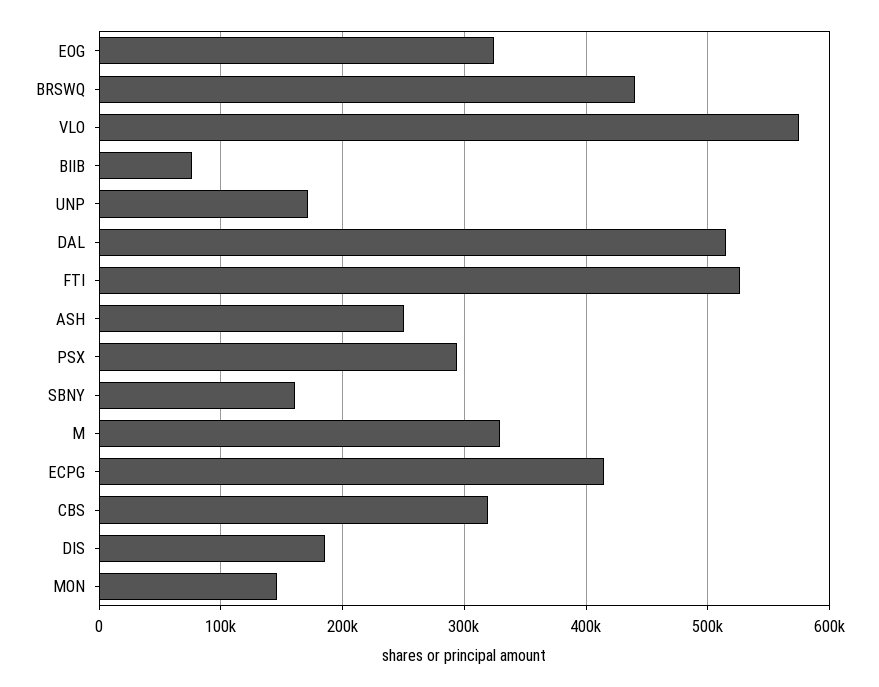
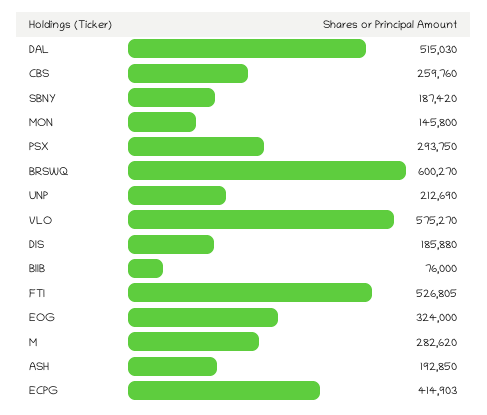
BRSWQ: 440000 -> 600270
UNP: 170000 -> 212690
ASH: 250000 -> 192850
SBNY: 160000 -> 187420
M: 330000 -> 282620
CBS: 320000 -> 259760

